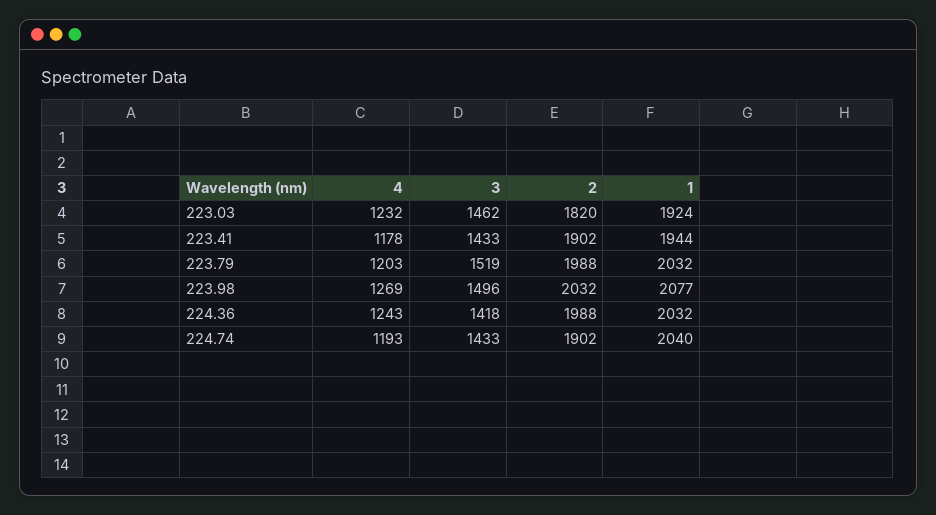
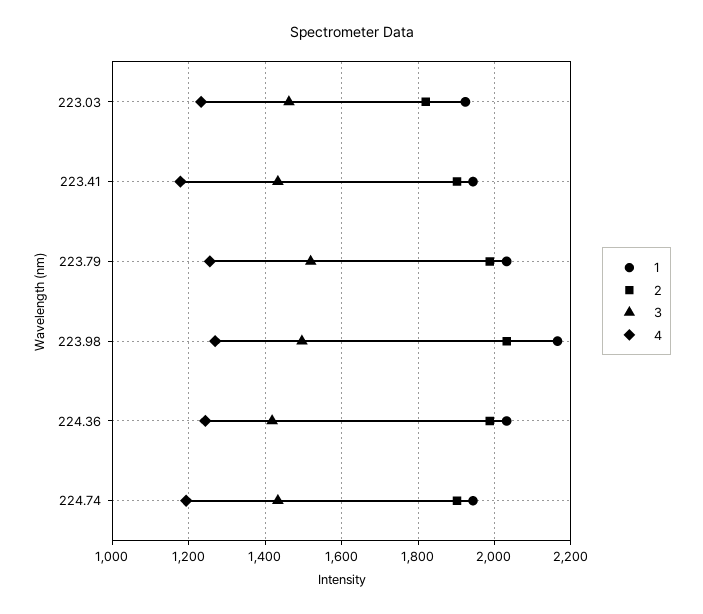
4, 223.79: 1203 -> 1260
1, 223.98: 2077 -> 2160
1, 224.74: 2040 -> 1940

